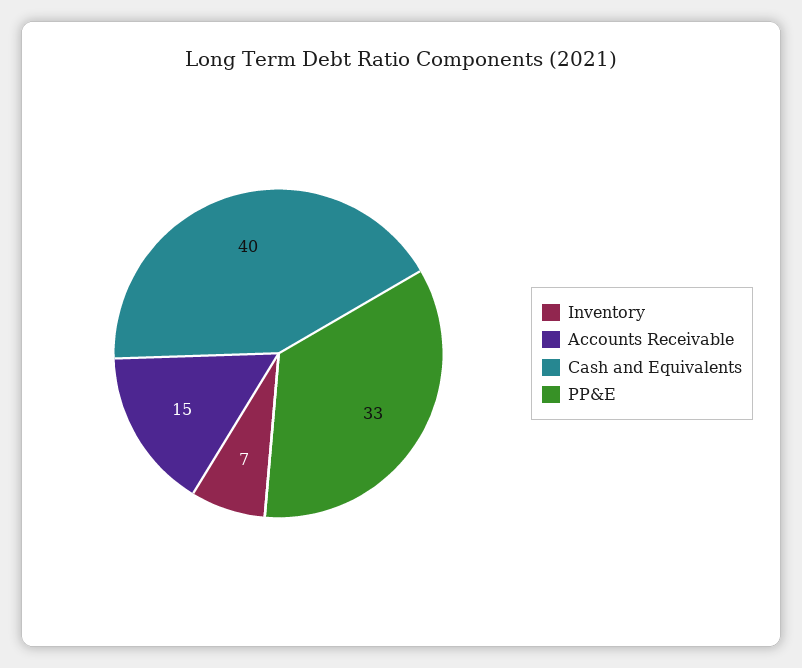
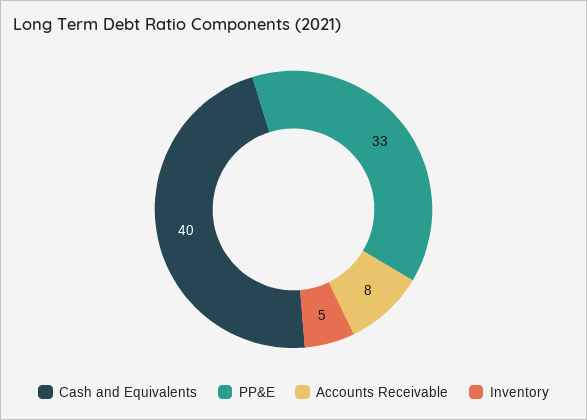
Inventory: 7 -> 5
Accounts Receivable: 15 -> 8

